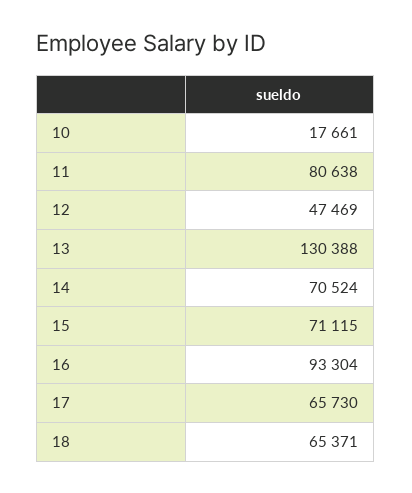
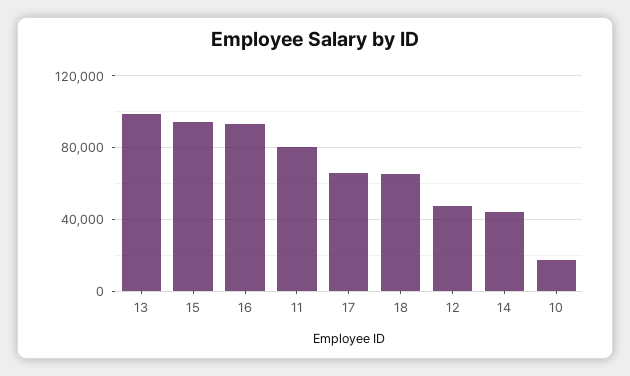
13: 130388 -> 100000
14: 70524 -> 45000
15: 71115 -> 95000

